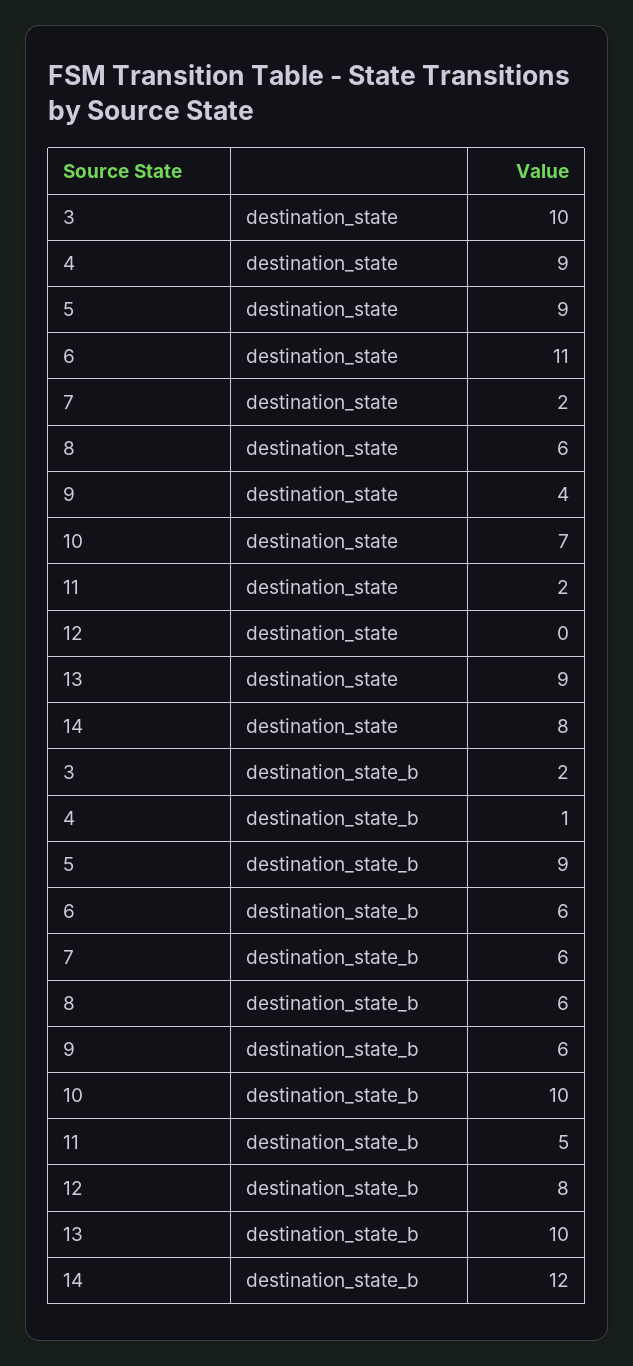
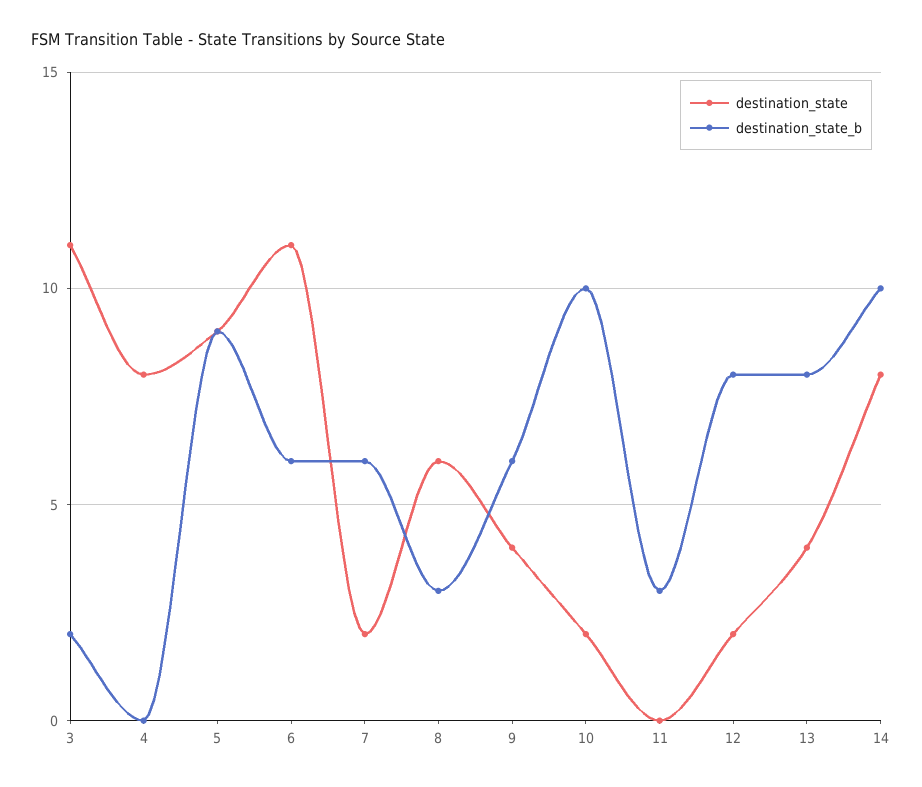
destination_state, 3: 10 -> 11
destination_state, 4: 9 -> 8
destination_state, 10: 7 -> 2
destination_state, 11: 2 -> 0
destination_state, 12: 0 -> 2
destination_state, 13: 9 -> 4
destination_state_b, 4: 1 -> 0
destination_state_b, 8: 6 -> 3
destination_state_b, 11: 5 -> 3
destination_state_b, 13: 10 -> 8
destination_state_b, 14: 12 -> 10

